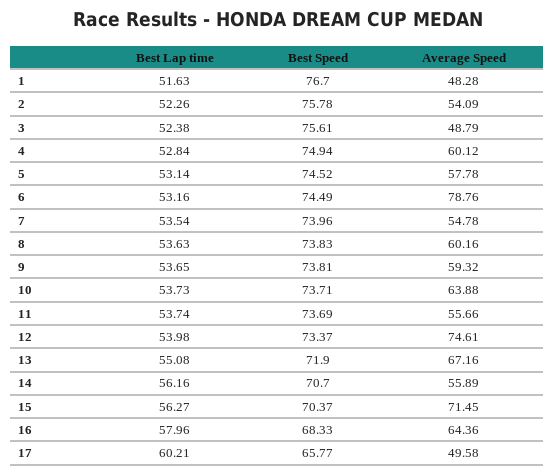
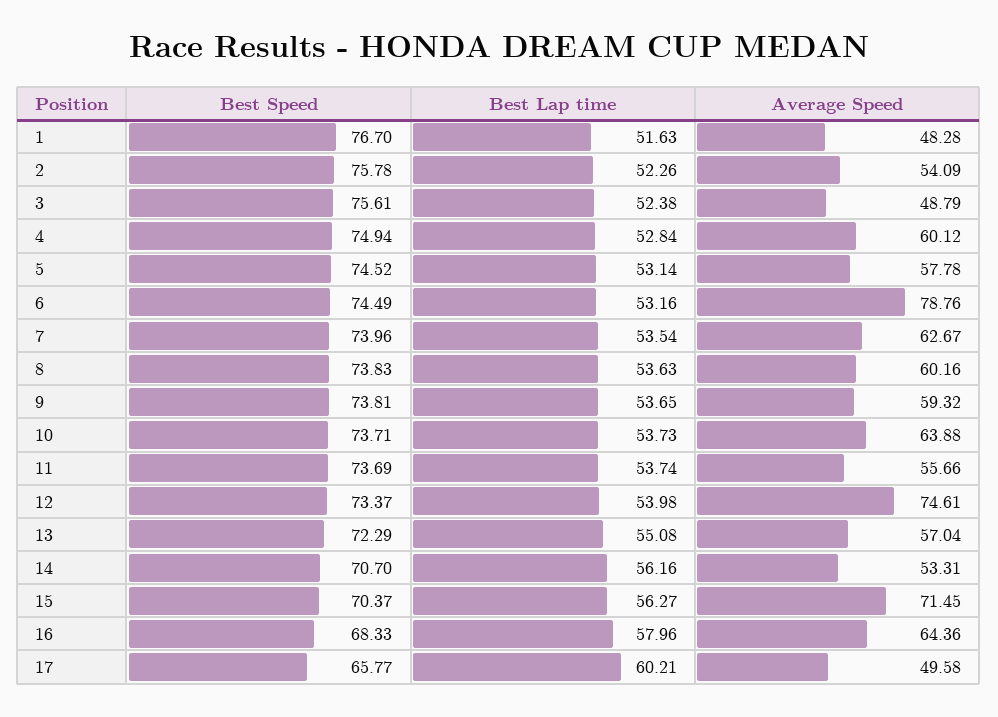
Average Speed, 7: 54.78 -> 62.67
Best Speed, 13: 71.9 -> 72.29
Average Speed, 13: 67.16 -> 57.04
Average Speed, 14: 55.89 -> 53.31

